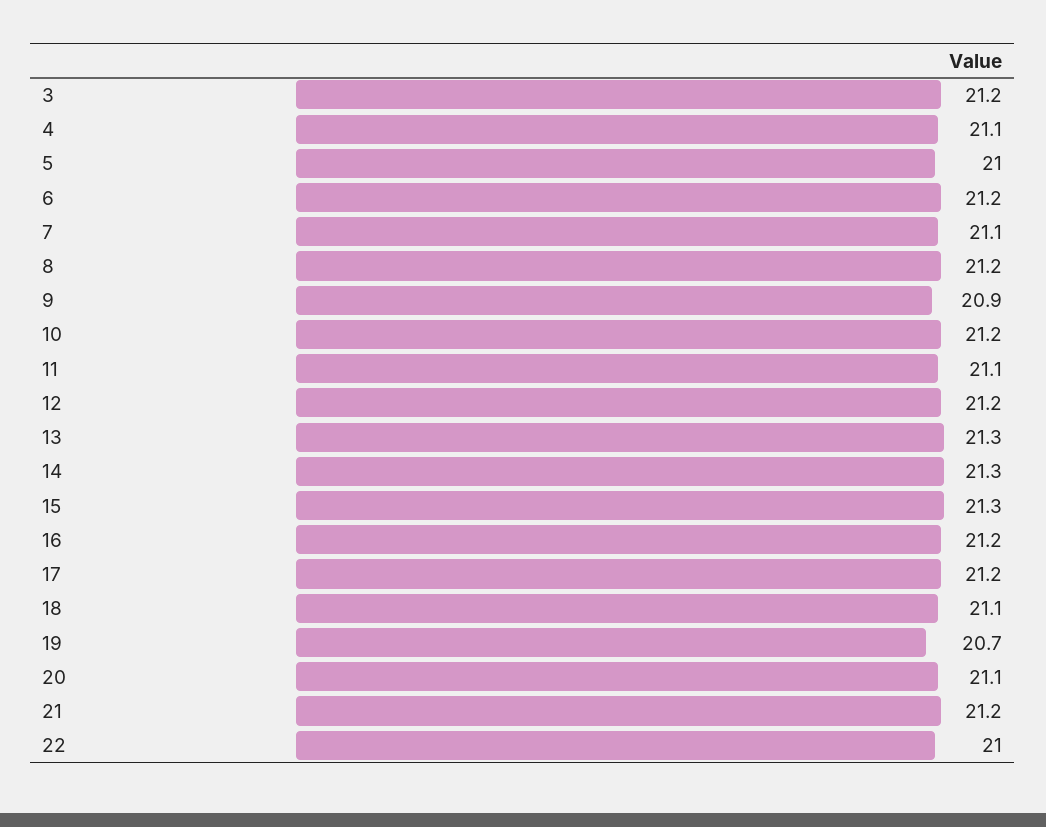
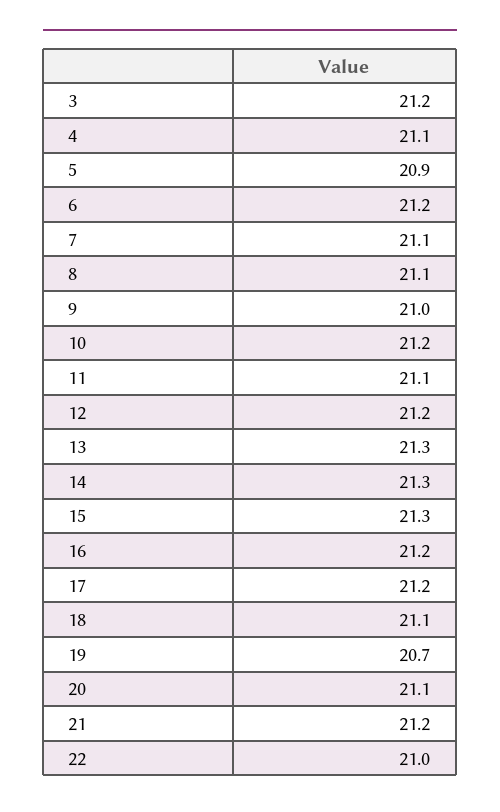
5: 21 -> 20.9
8: 21.2 -> 21.1
9: 20.9 -> 21

